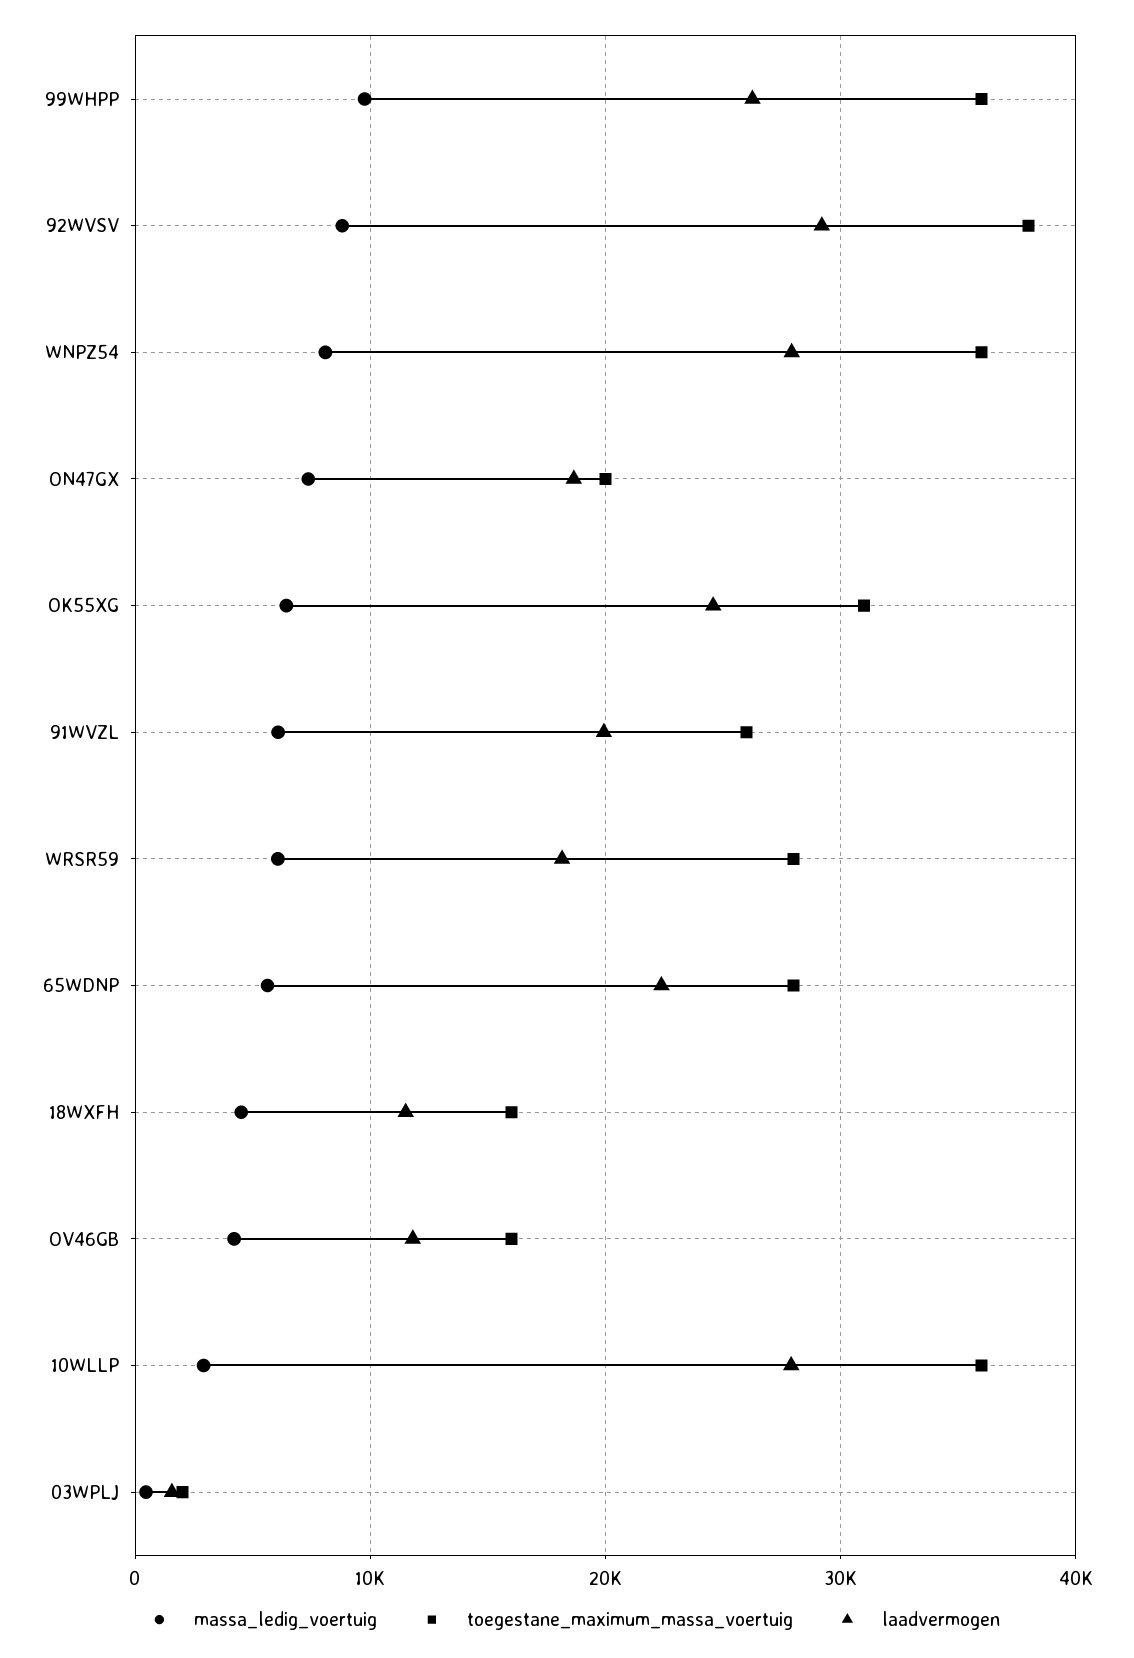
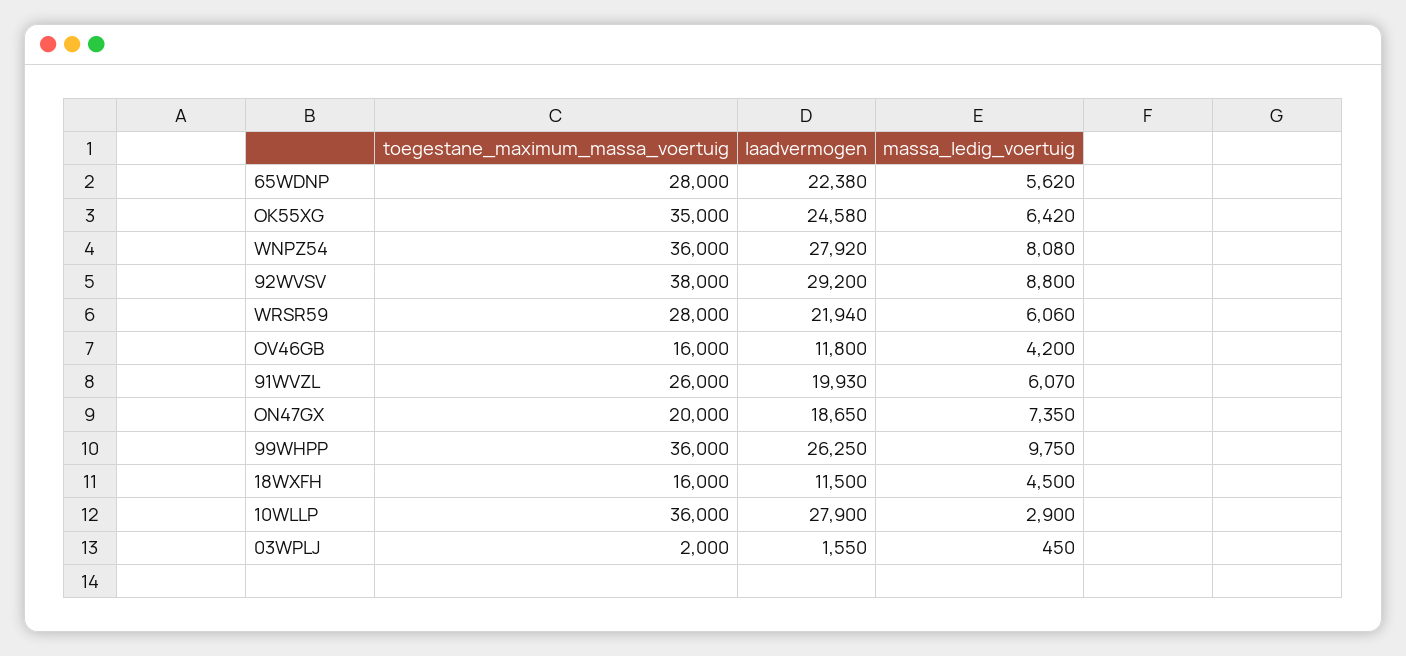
toegestane_maximum_massa_voertuig, OK55XG: 31000 -> 35000
laadvermogen, WRSR59: 18000 -> 21940

